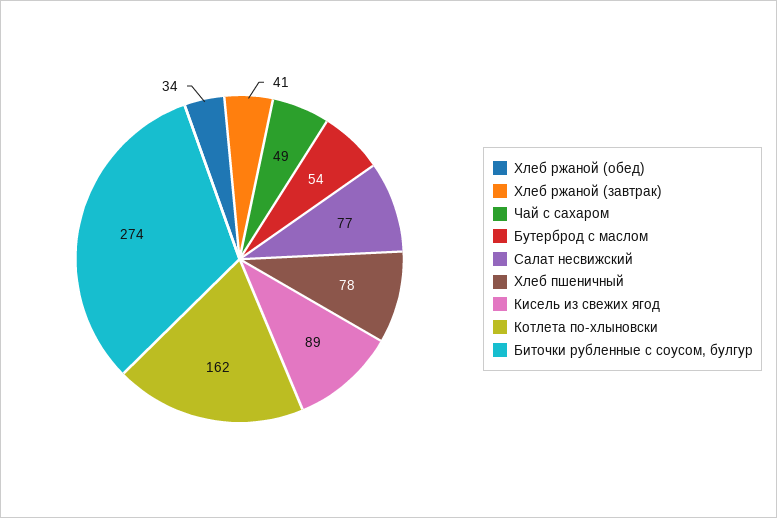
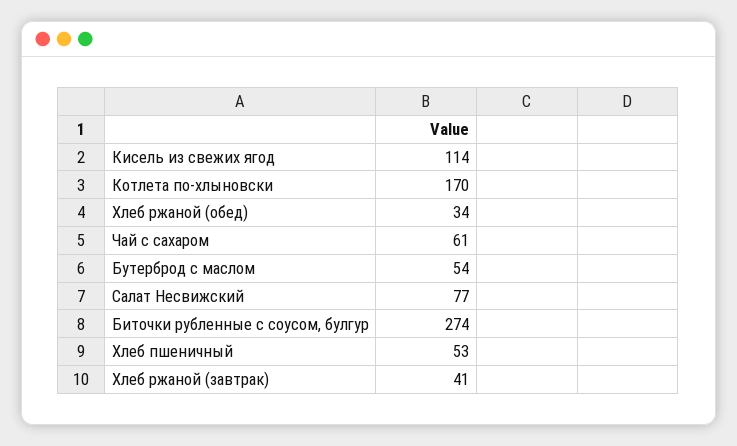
Чай с сахаром: 49 -> 61
Хлеб пшеничный: 78 -> 53
Кисель из свежих ягод: 89 -> 114
Котлета по-хлыновски: 162 -> 170

